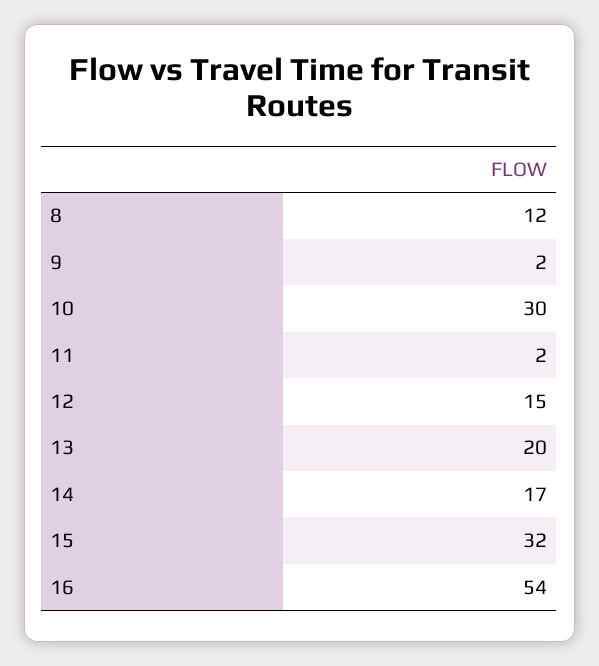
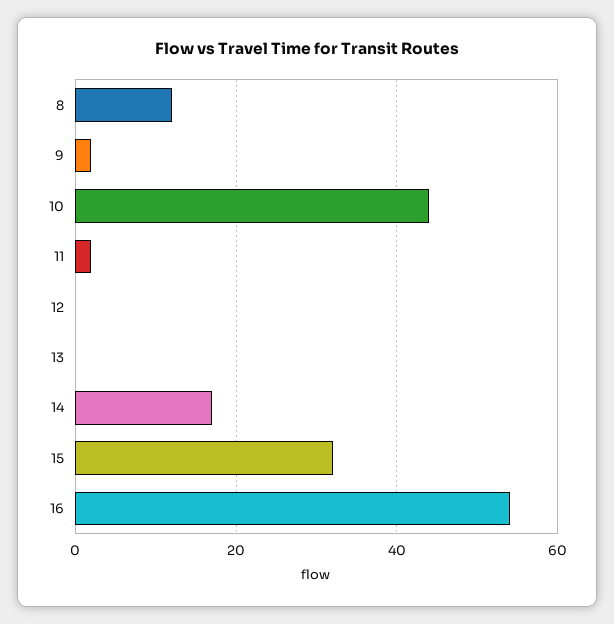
10: 30 -> 45
12: 15 -> 0
13: 20 -> 0

